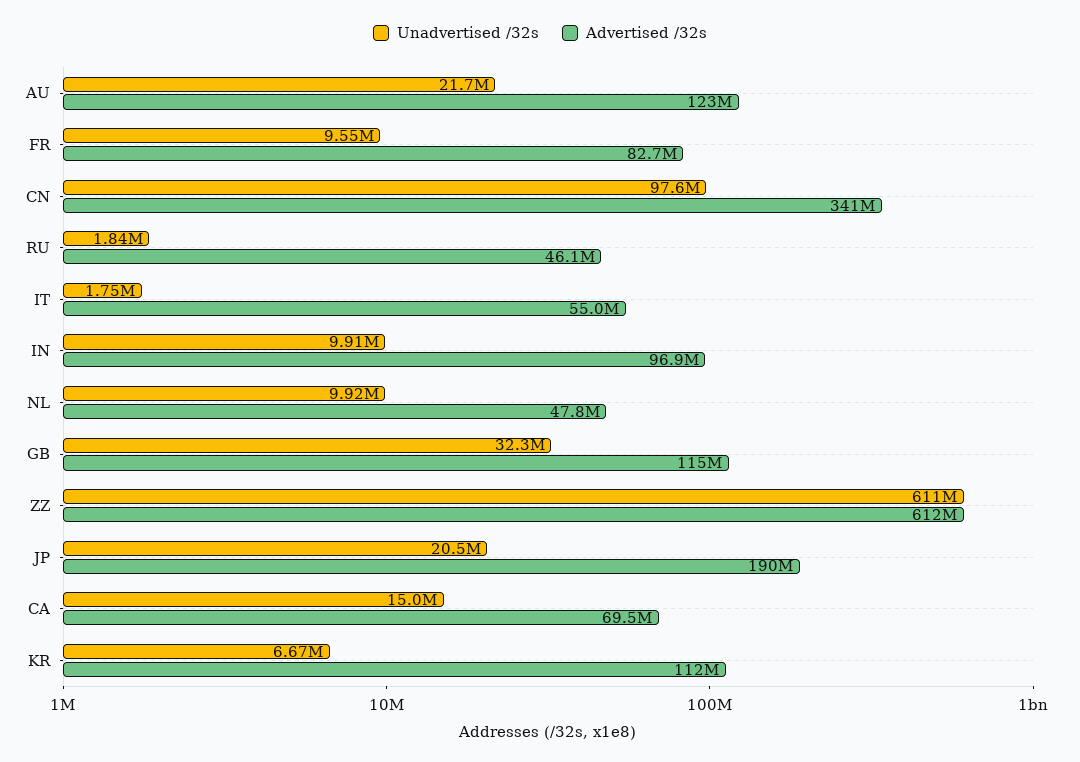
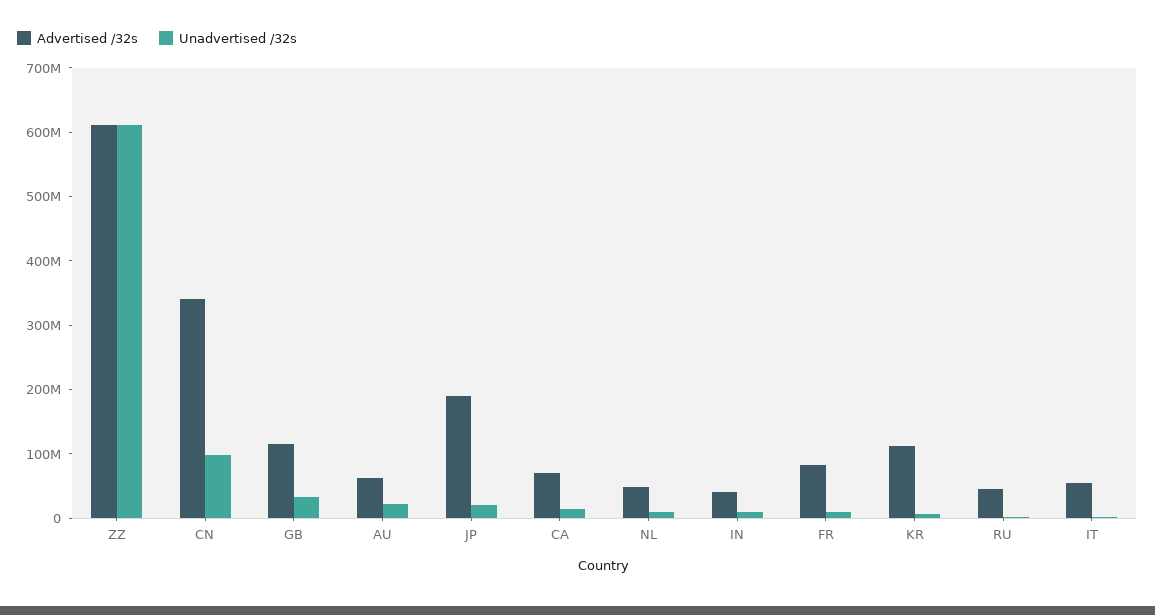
Advertised /32s, AU: 123000000 -> 60000000
Advertised /32s, IN: 96900000 -> 40000000

